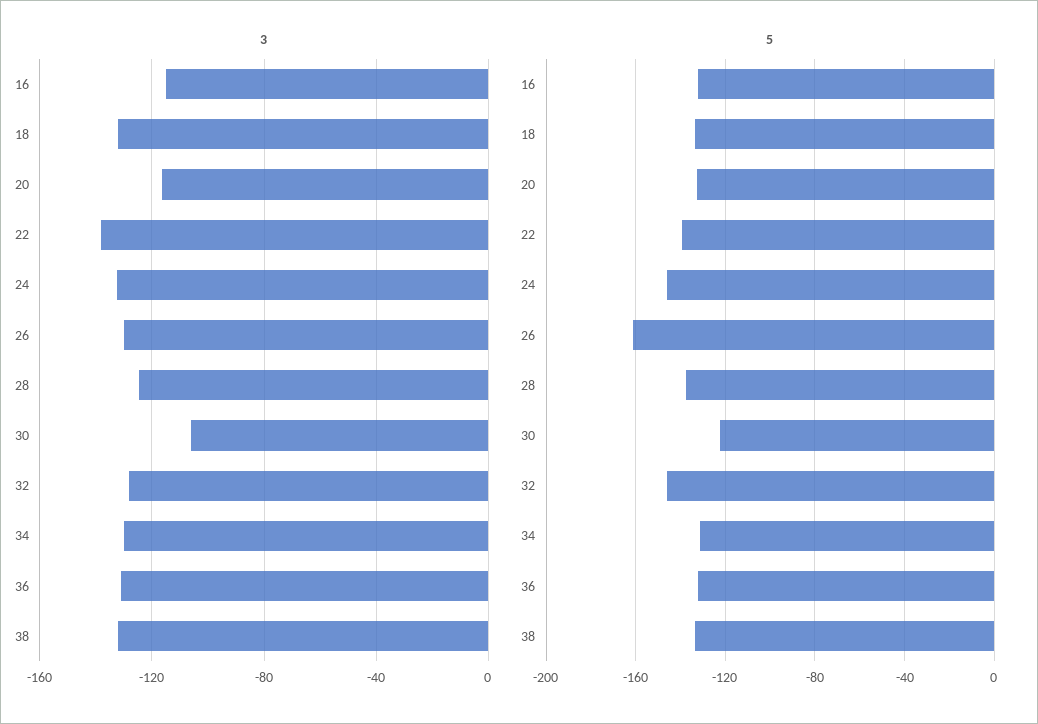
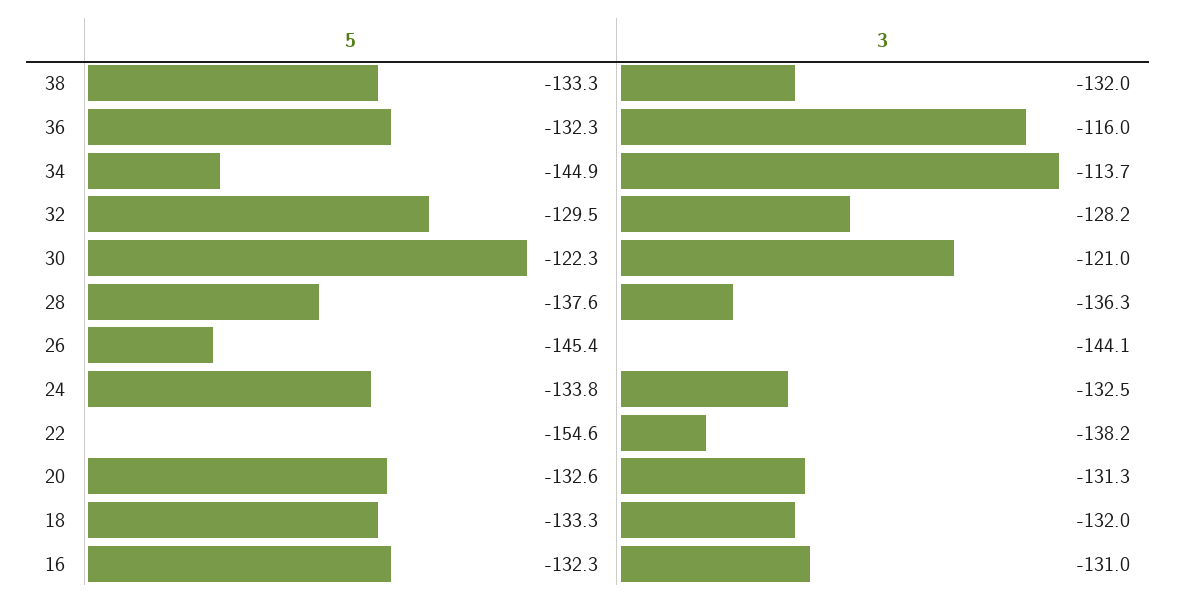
3, 16: -115 -> -131
3, 20: -115 -> -131.3
3, 26: -130 -> -144.1
3, 28: -125 -> -136.3
3, 30: -105 -> -121
3, 34: -130 -> -113.7
3, 36: -130 -> -116
5, 22: -140 -> -154.6
5, 24: -145 -> -133.8
5, 26: -160 -> -145.4
5, 32: -145 -> -129.5
5, 34: -130 -> -144.9

